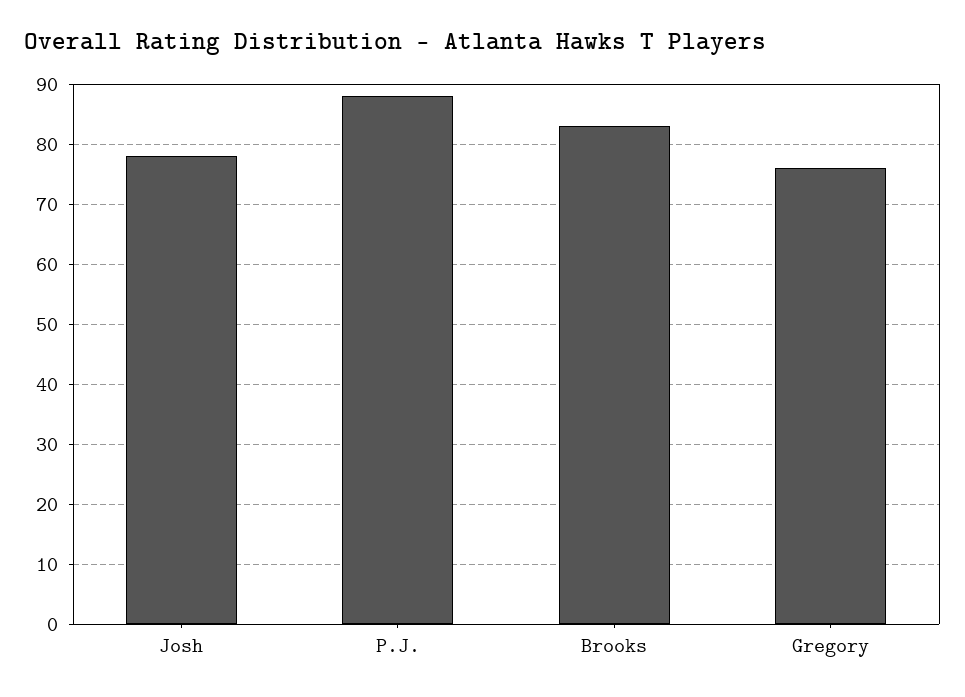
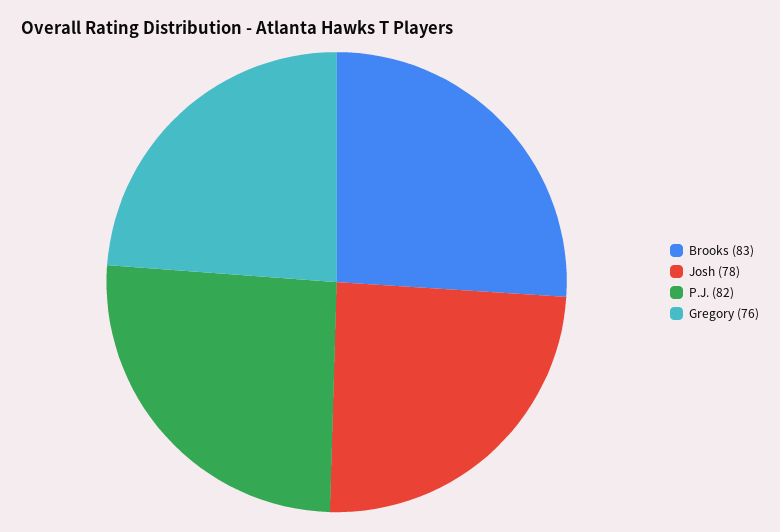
P.J.: 88 -> 82

